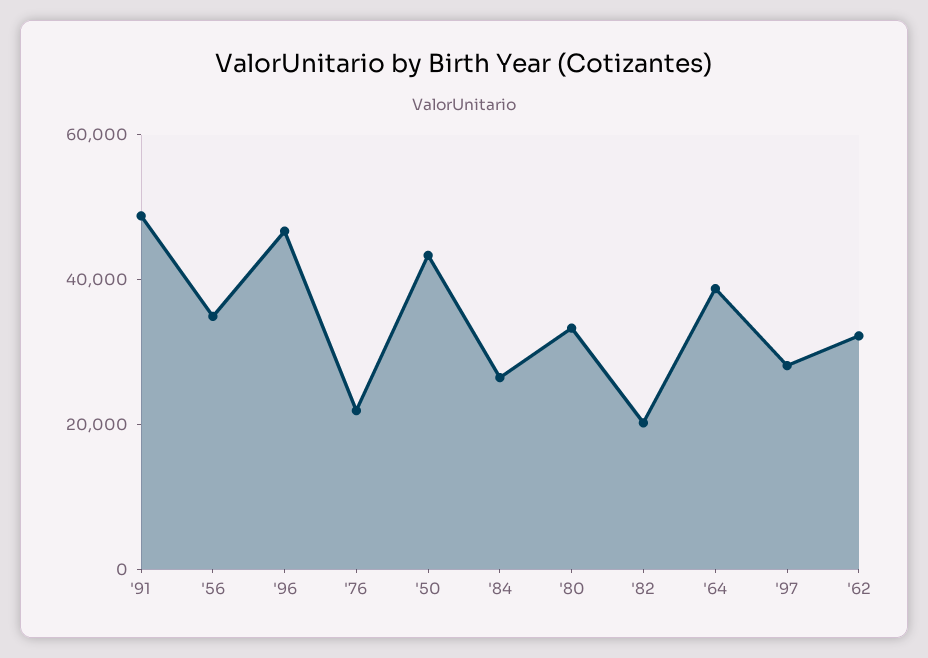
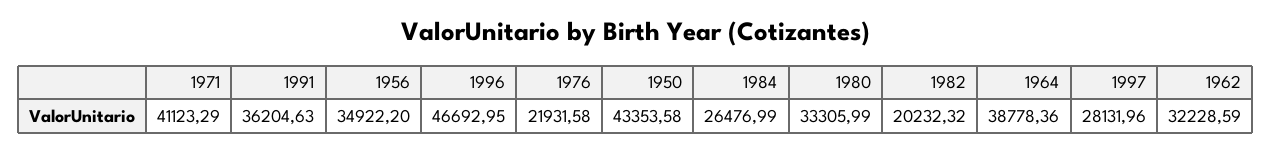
'91: 50000 -> 36204.63
1971: none -> 41123.29

